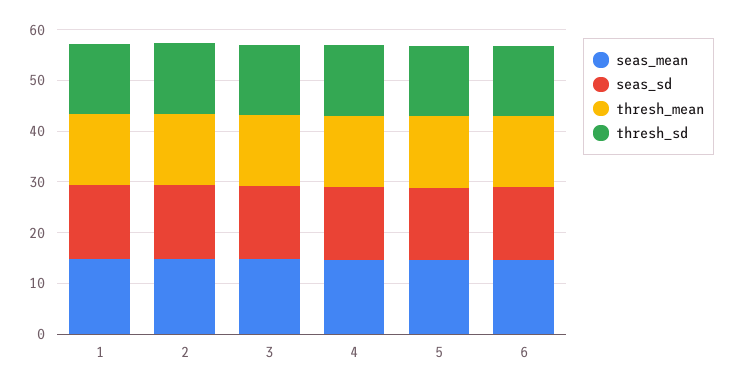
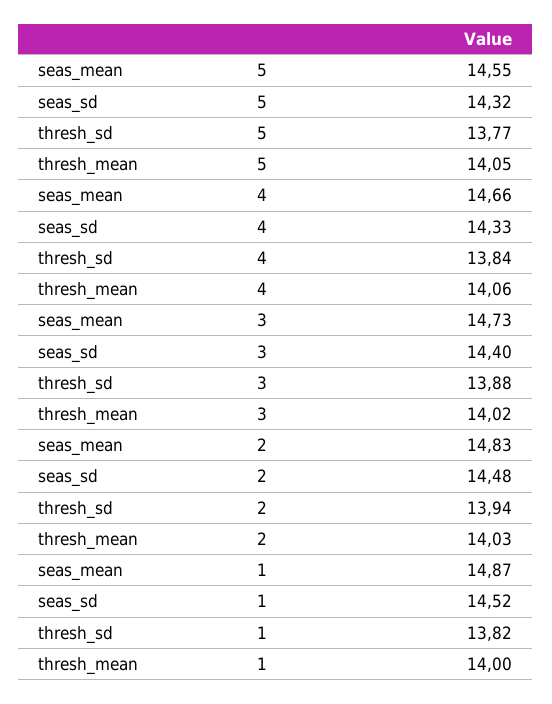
seas_mean, 6: 14 -> none
seas_sd, 6: 14 -> none
thresh_mean, 6: 14 -> none
thresh_sd, 6: 14 -> none

